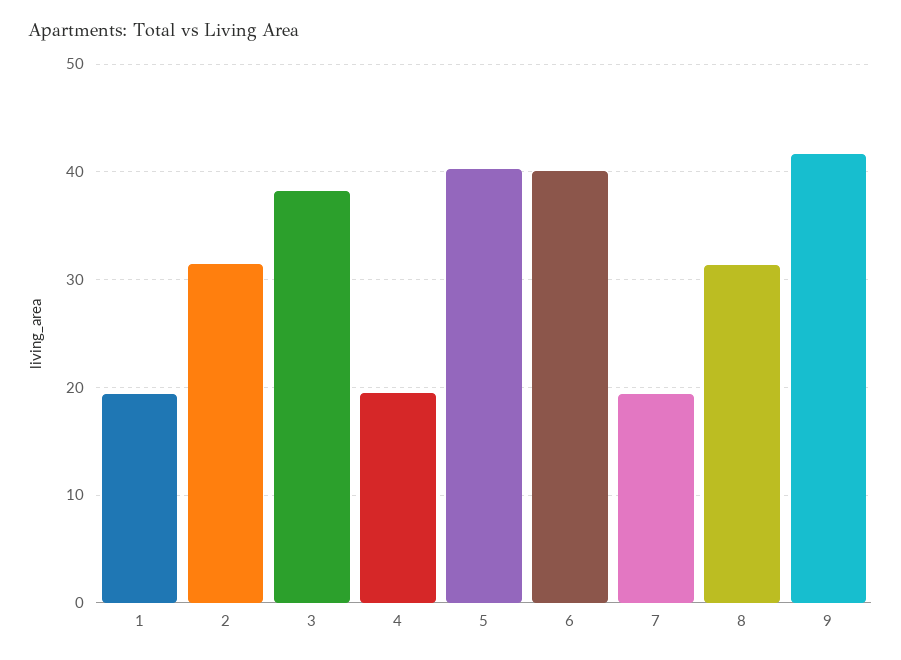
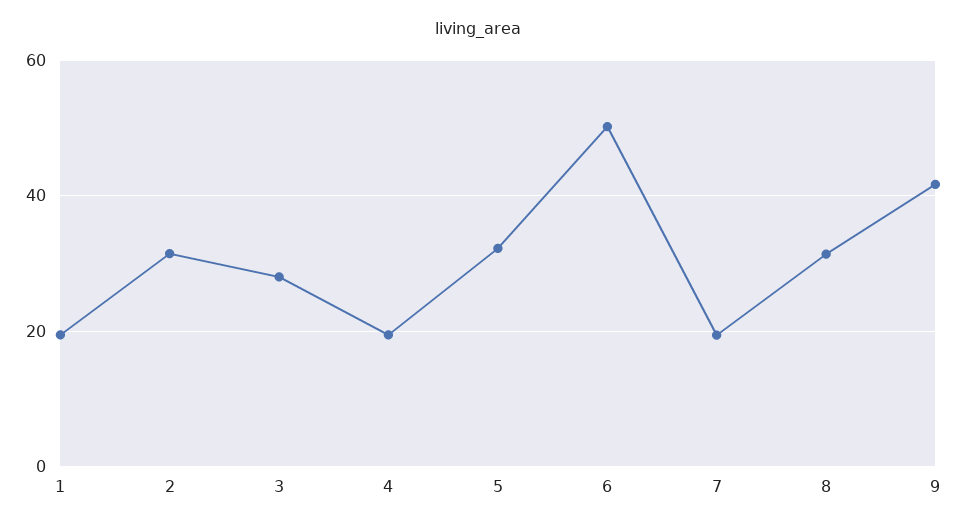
3: 38 -> 28
5: 40 -> 32
6: 40 -> 50

